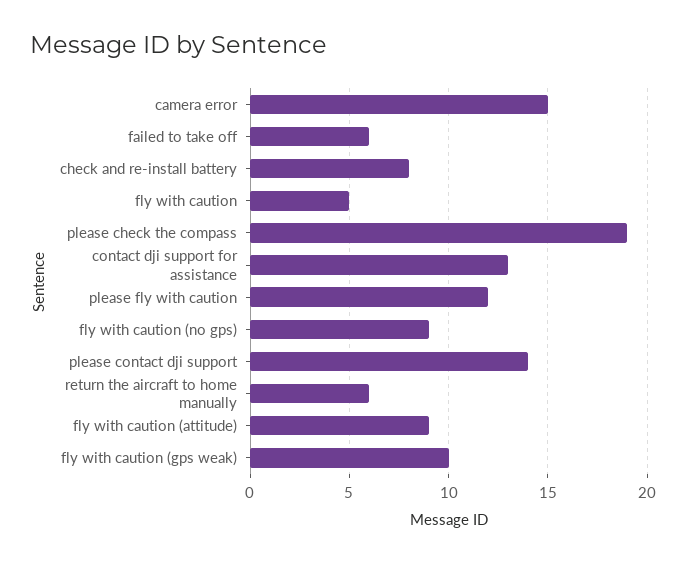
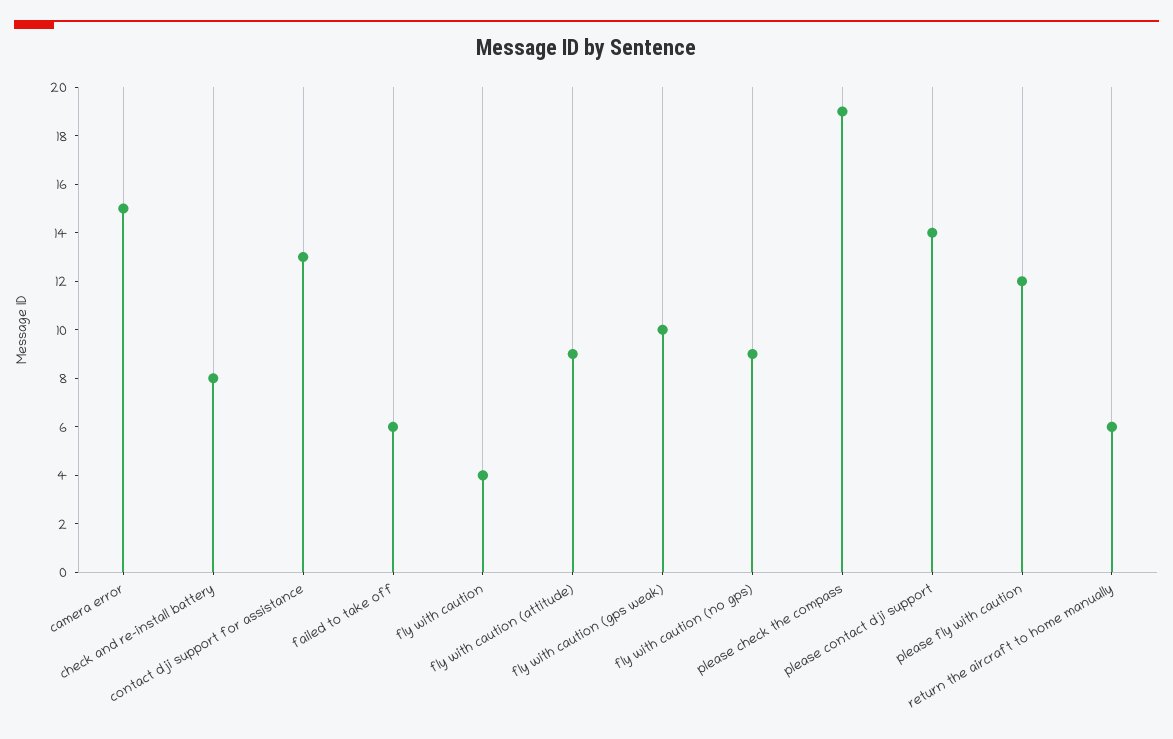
fly with caution: 5 -> 4

